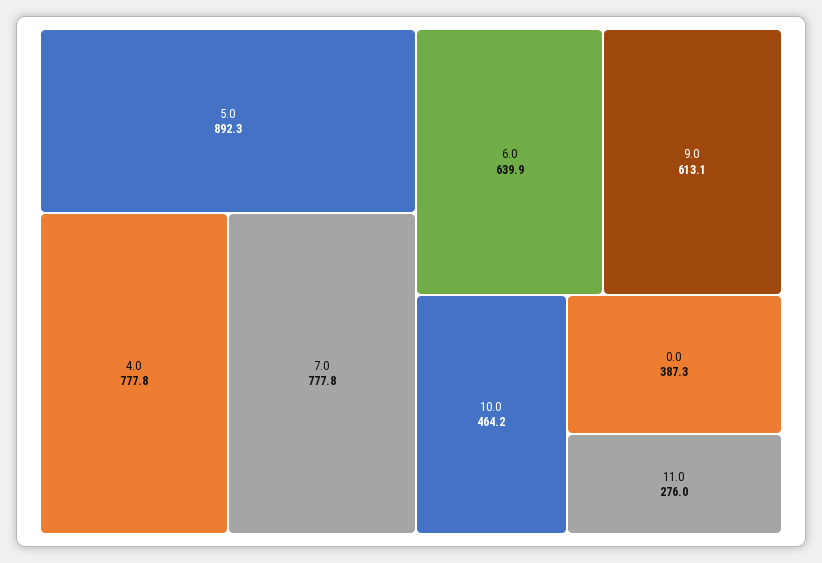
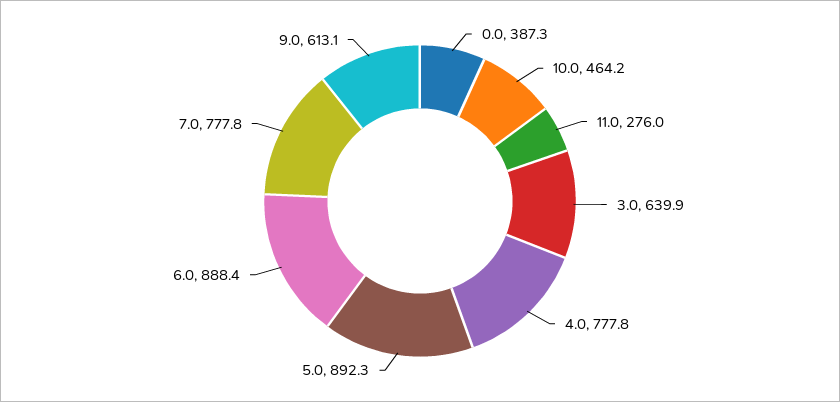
6.0: 639.9 -> 888.4
3.0: none -> 639.9

